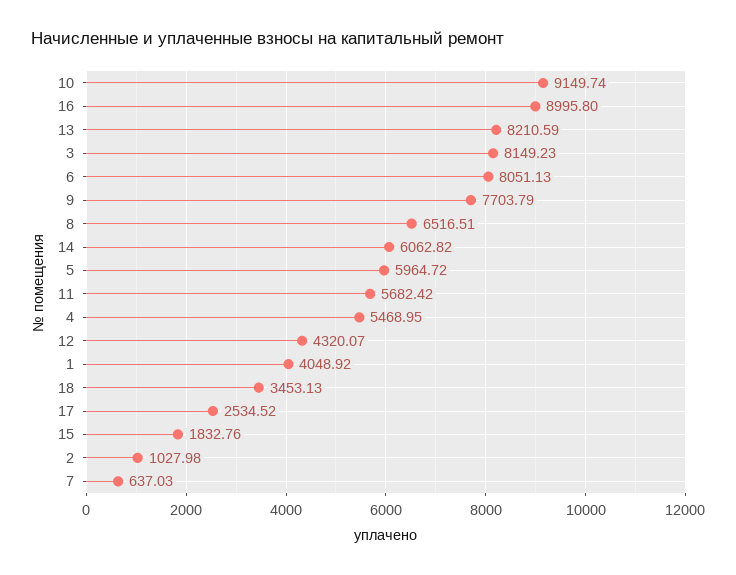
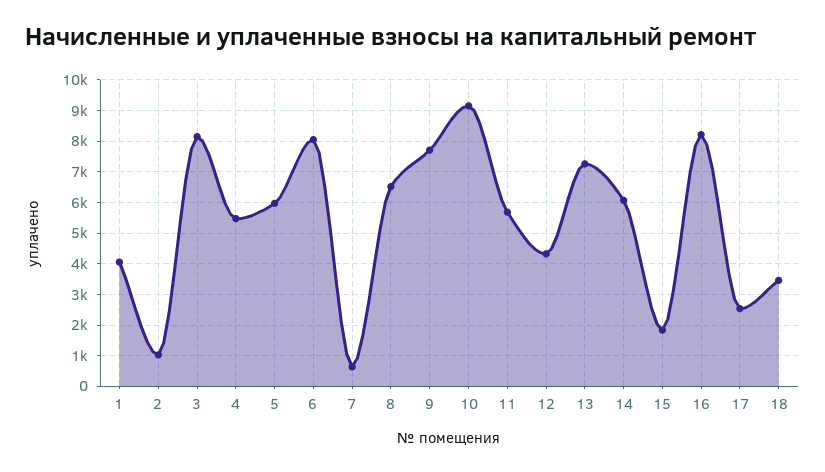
16: 8995.8 -> 8200
13: 8210.59 -> 7200

